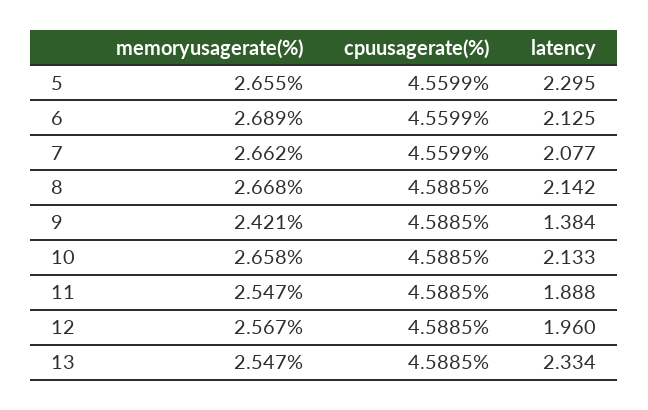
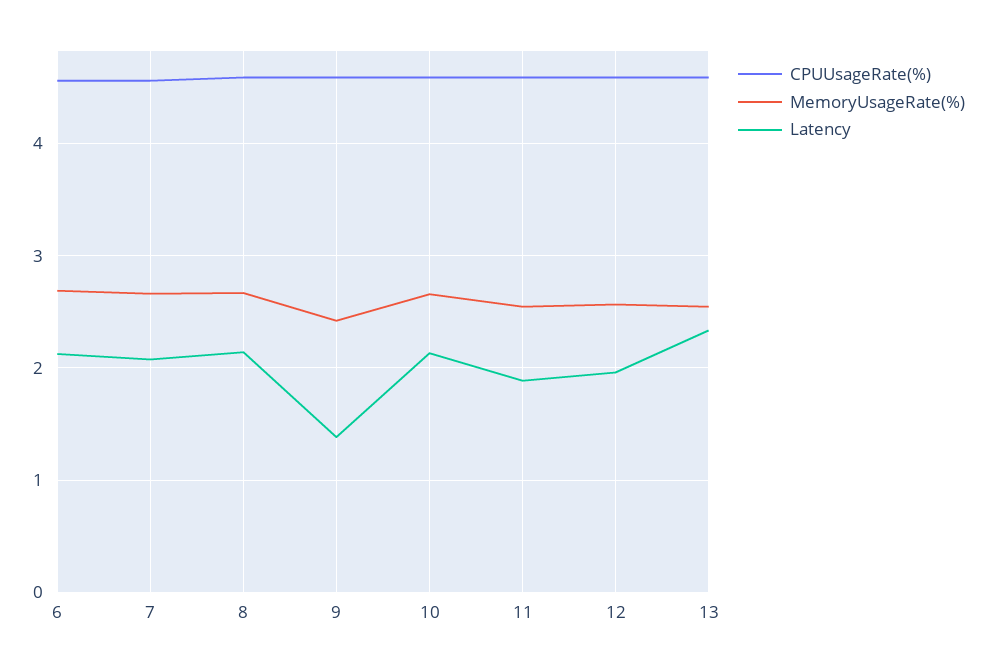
memoryusagerate(%), 5: 2.655 -> none
cpuusagerate(%), 5: 4.5599 -> none
latency, 5: 2.295 -> none

